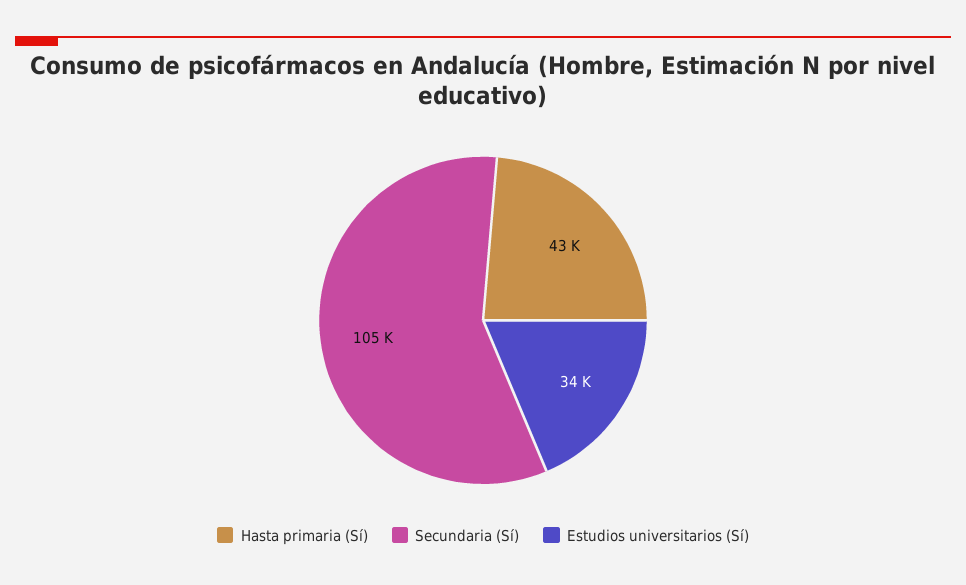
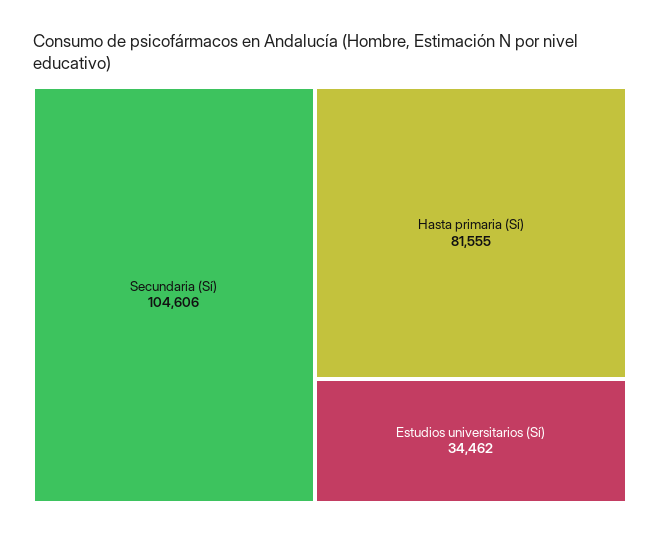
Hasta primaria (Sí): 43000 -> 81555

